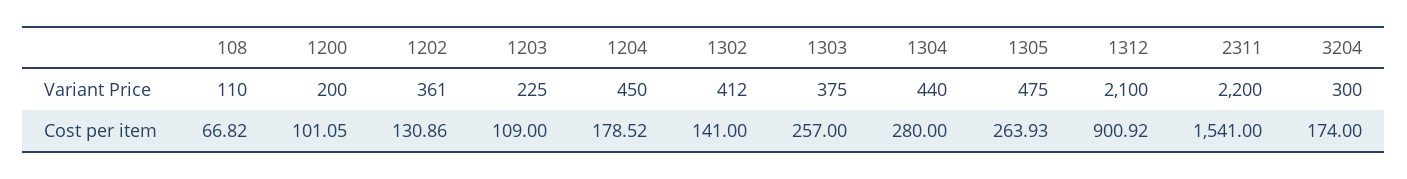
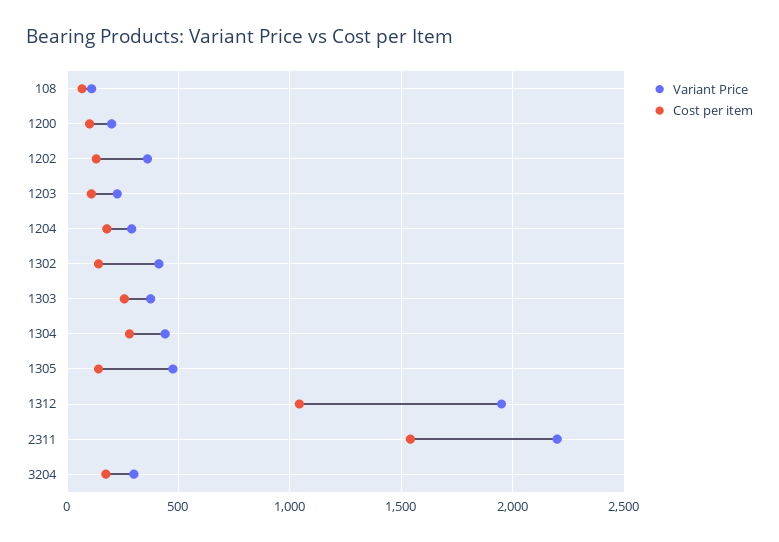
Variant Price, 1204: 450 -> 300
Variant Price, 1312: 2100 -> 1950
Cost per item, 1305: 263.93 -> 150
Cost per item, 1312: 900.92 -> 1050

